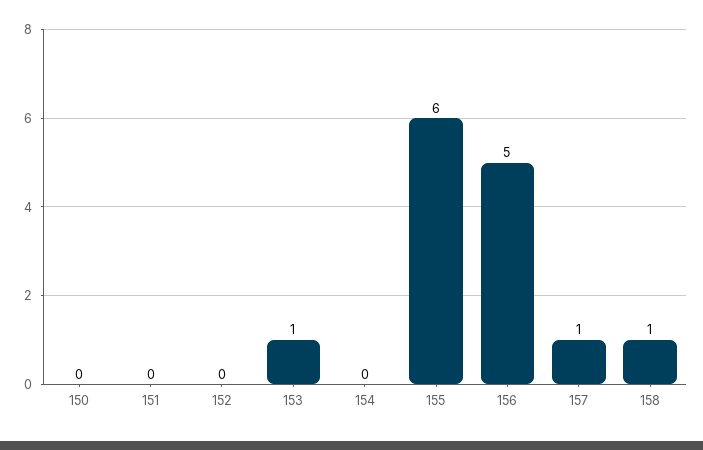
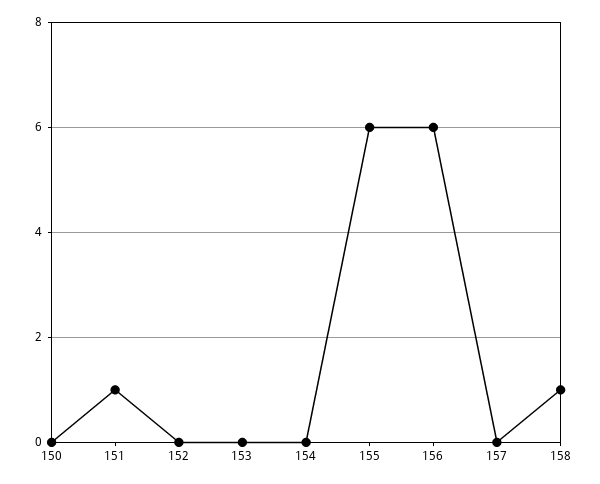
151: 0 -> 1
153: 1 -> 0
156: 5 -> 6
157: 1 -> 0

